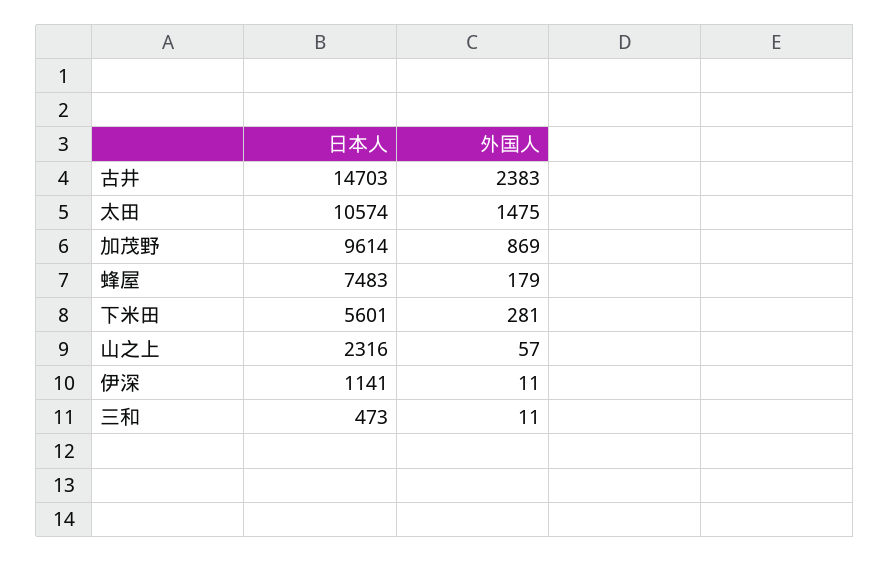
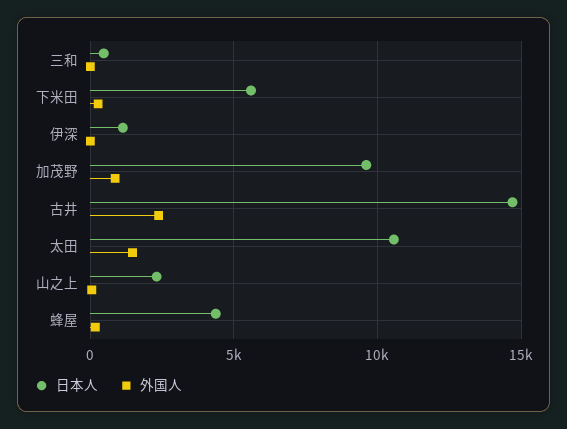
日本人, 蜂屋: 7483 -> 4500

